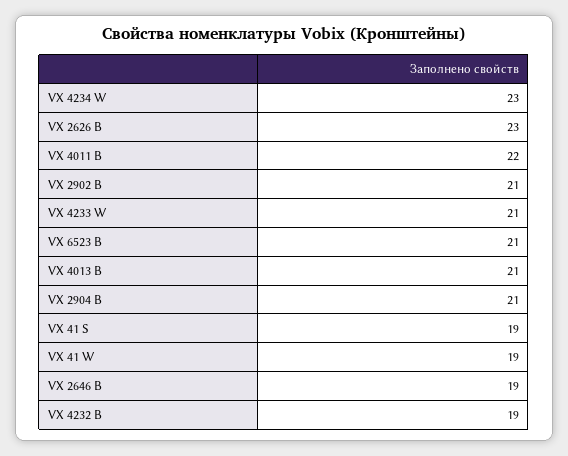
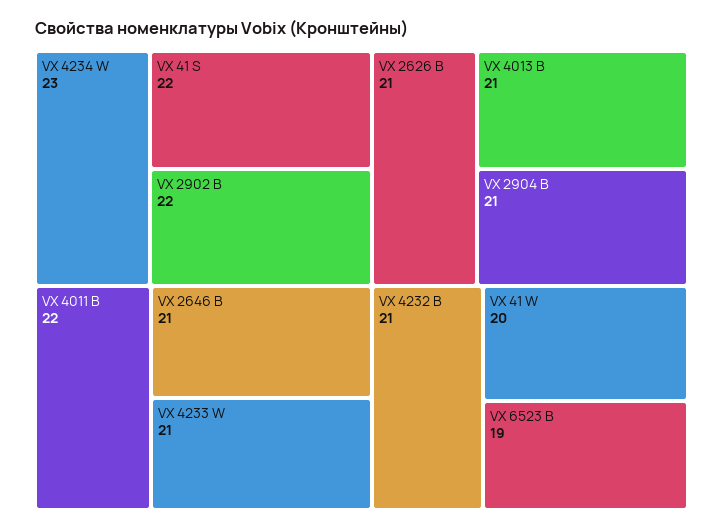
VX 2626 B: 23 -> 21
VX 2902 B: 21 -> 22
VX 6523 B: 21 -> 19
VX 41 S: 19 -> 22
VX 41 W: 19 -> 20
VX 2646 B: 19 -> 21
VX 4232 B: 19 -> 21

